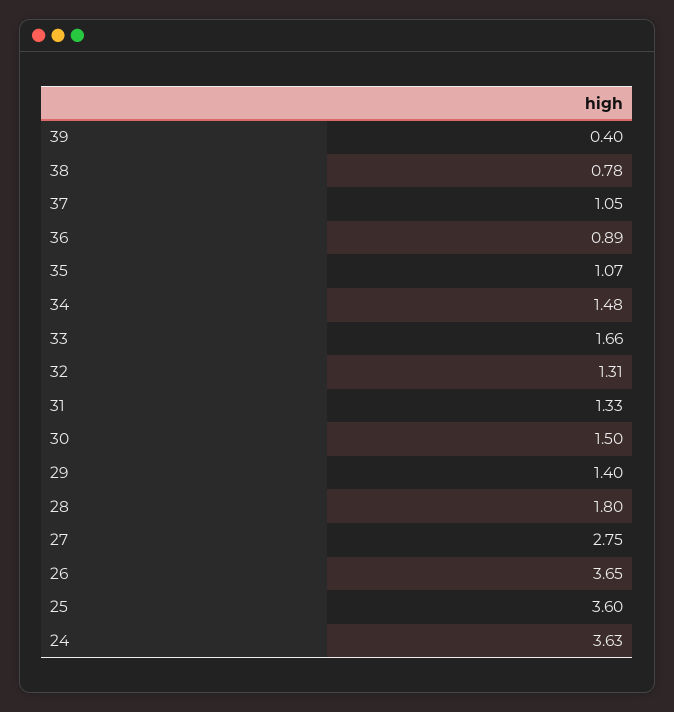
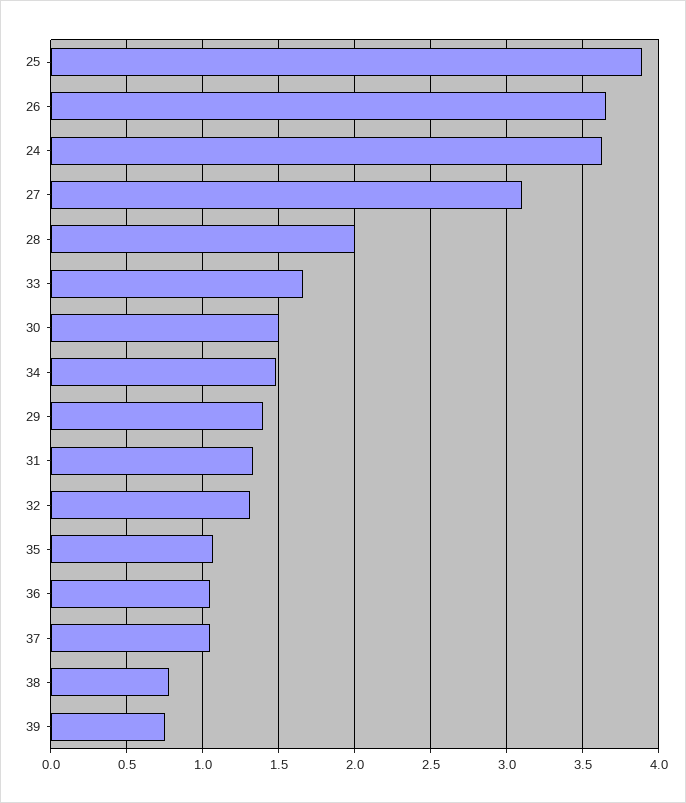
39: 0.4 -> 0.75
36: 0.89 -> 1.05
28: 1.8 -> 2
27: 2.75 -> 3.1
25: 3.6 -> 3.9

